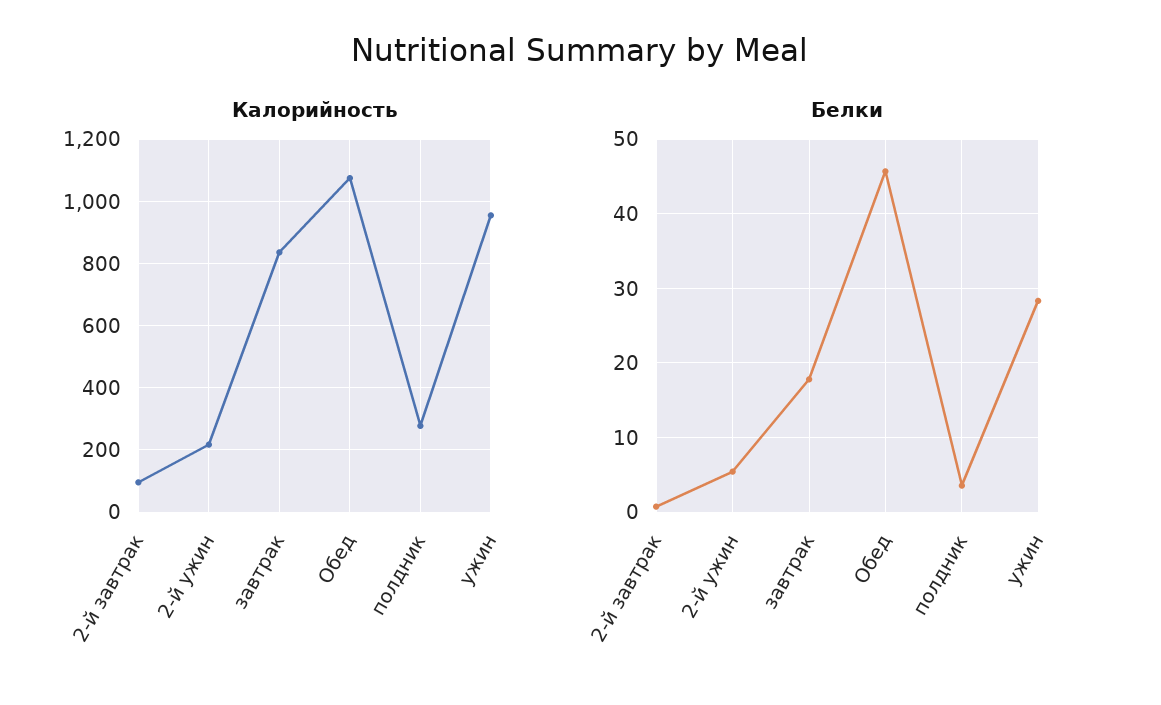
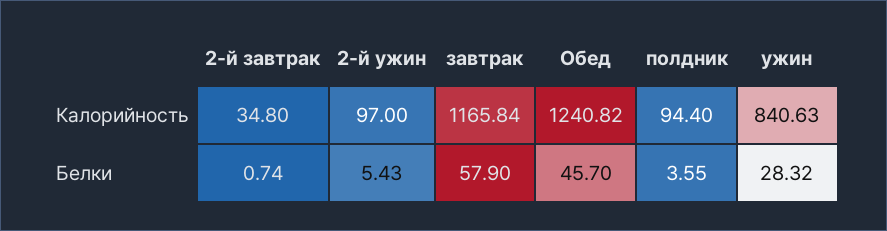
Калорийность, 2-й завтрак: 100 -> 34.8
Калорийность, 2-й ужин: 220 -> 97
Калорийность, завтрак: 840 -> 1165.84
Калорийность, Обед: 1080 -> 1240.82
Калорийность, полдник: 280 -> 94.4
Калорийность, ужин: 960 -> 840.63
Белки, завтрак: 18 -> 57.9

